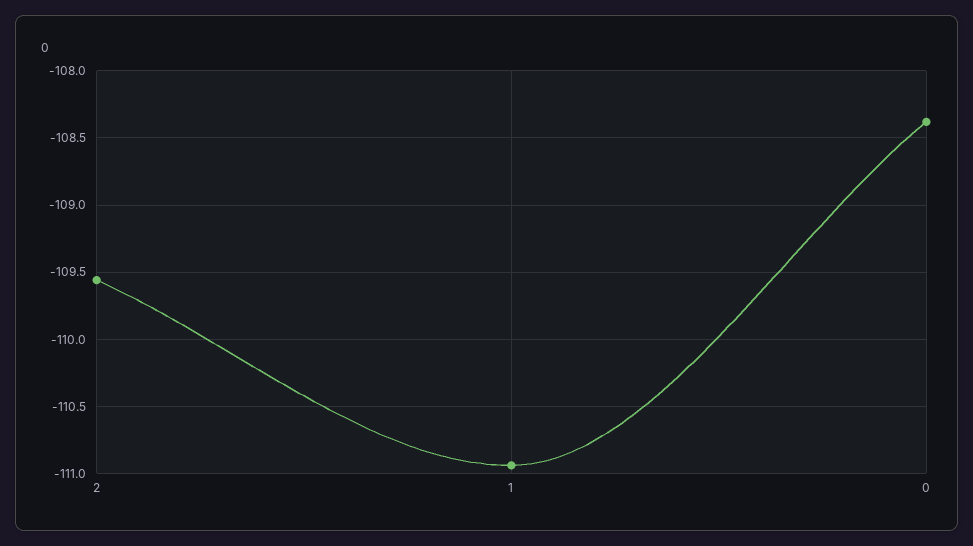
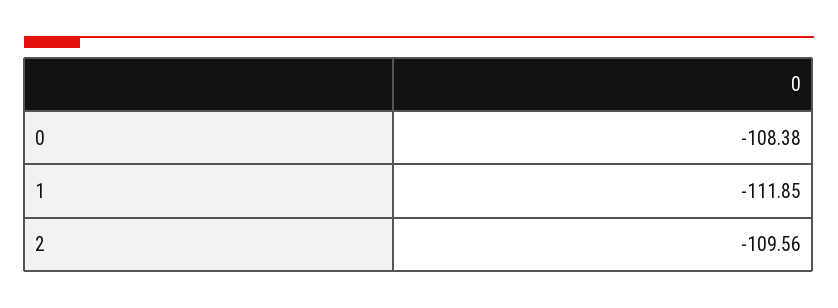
1: -110.95 -> -111.85

